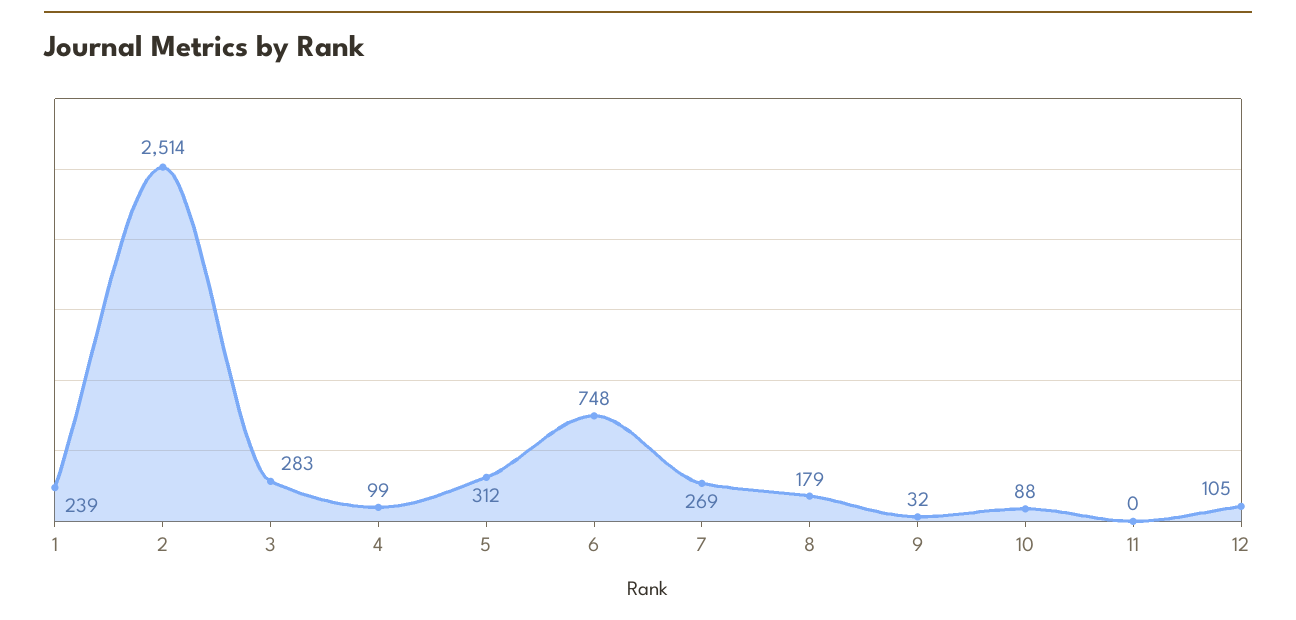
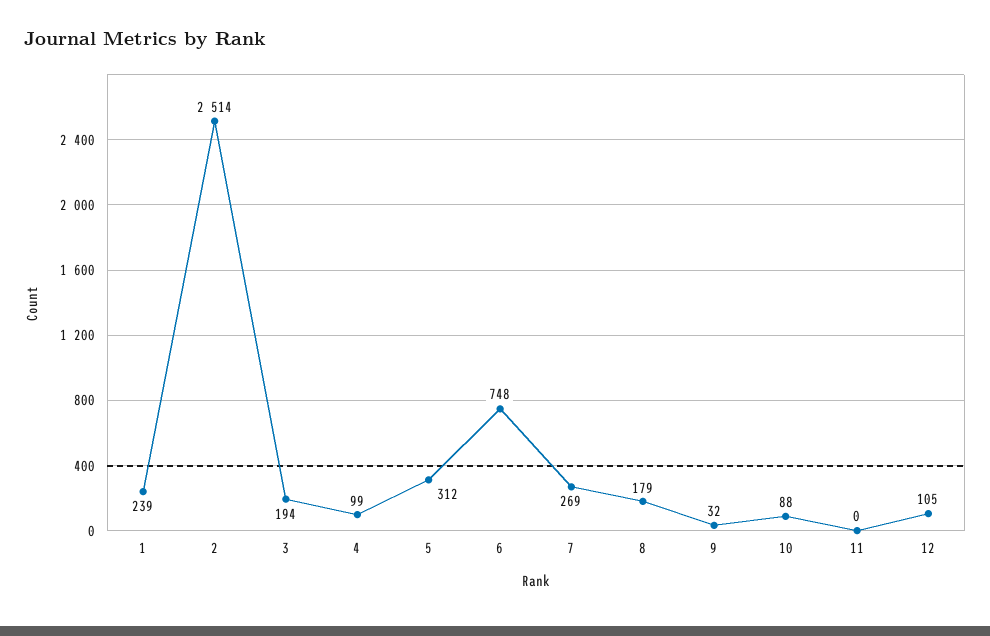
3: 283 -> 194

